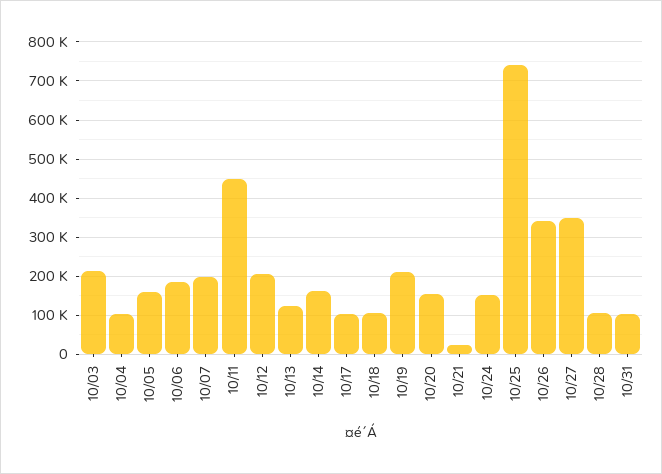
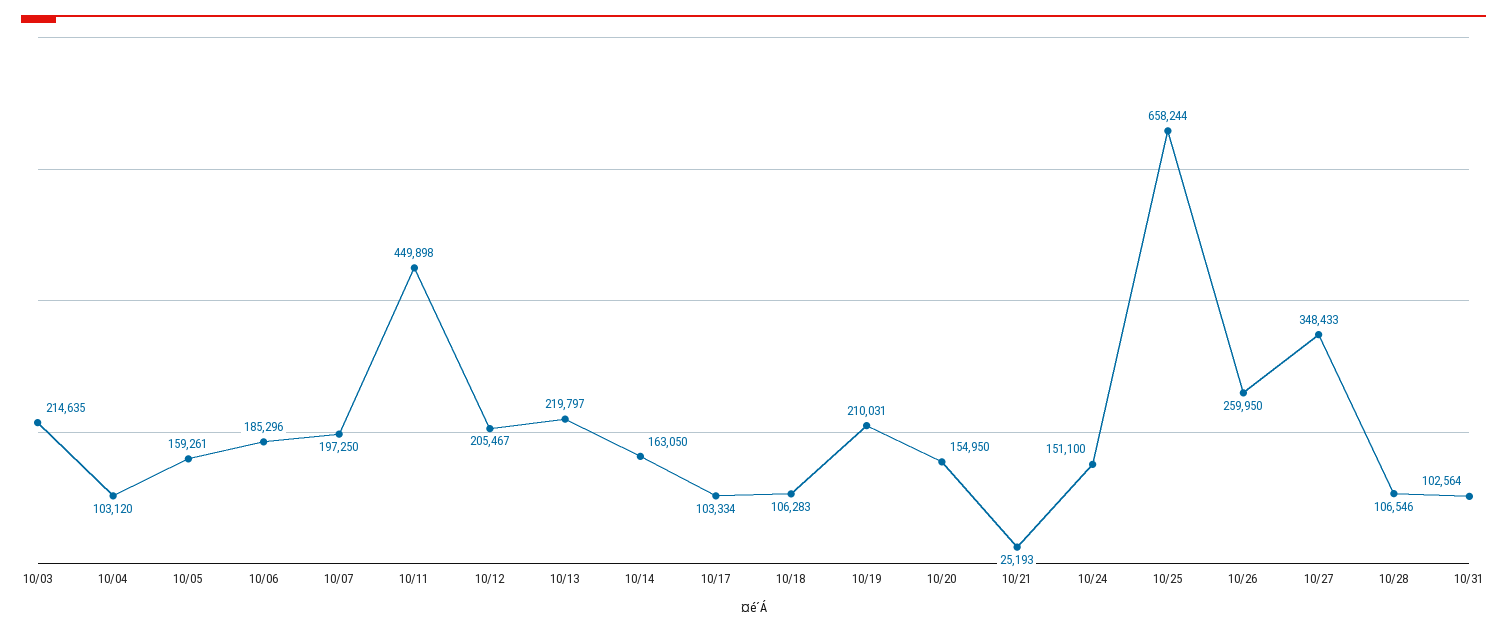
10/13: 120000 -> 219797
10/25: 740000 -> 658244
10/26: 340000 -> 259950

